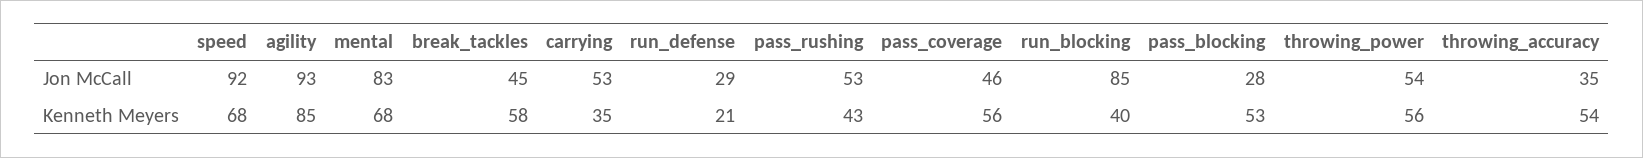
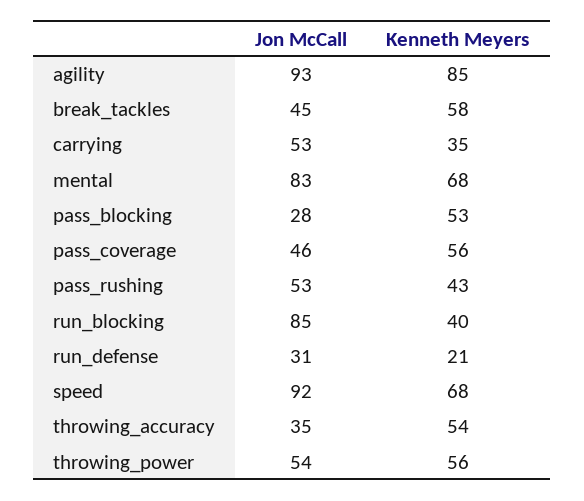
run_defense, Jon McCall: 29 -> 31

